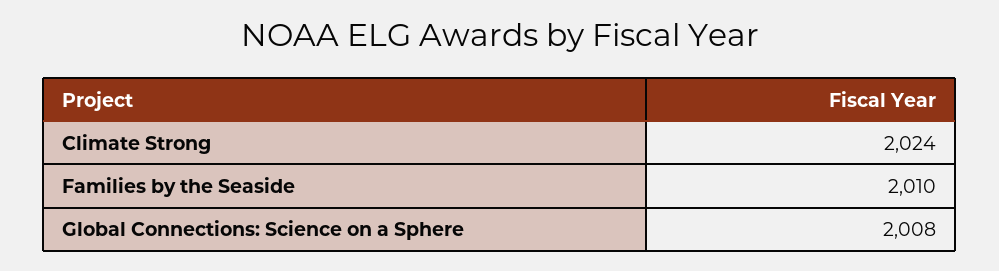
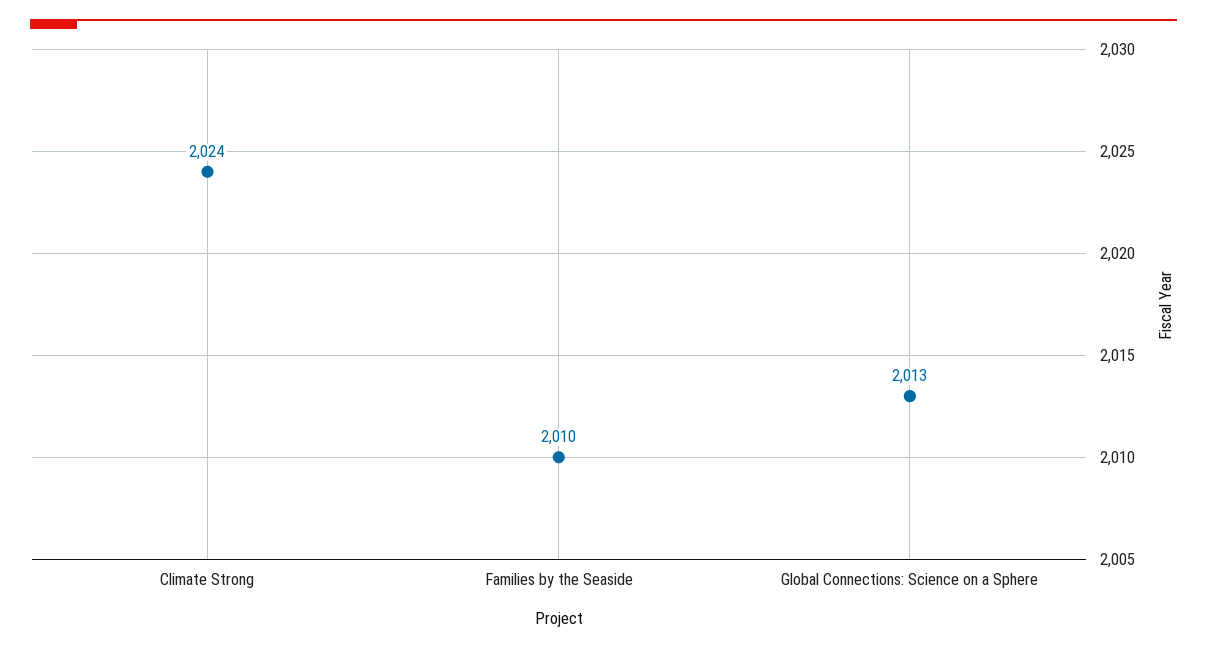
Global Connections: Science on a Sphere: 2008 -> 2013

